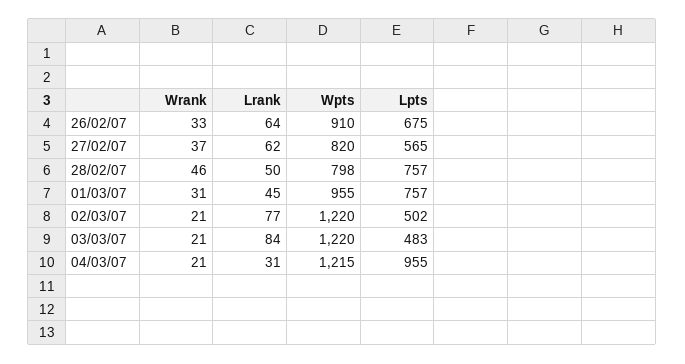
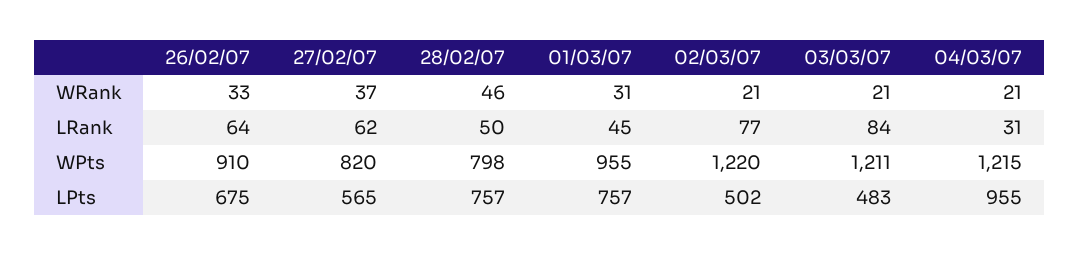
Wpts, 03/03/07: 1220 -> 1211

